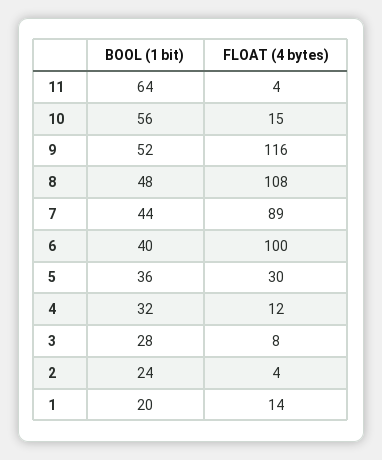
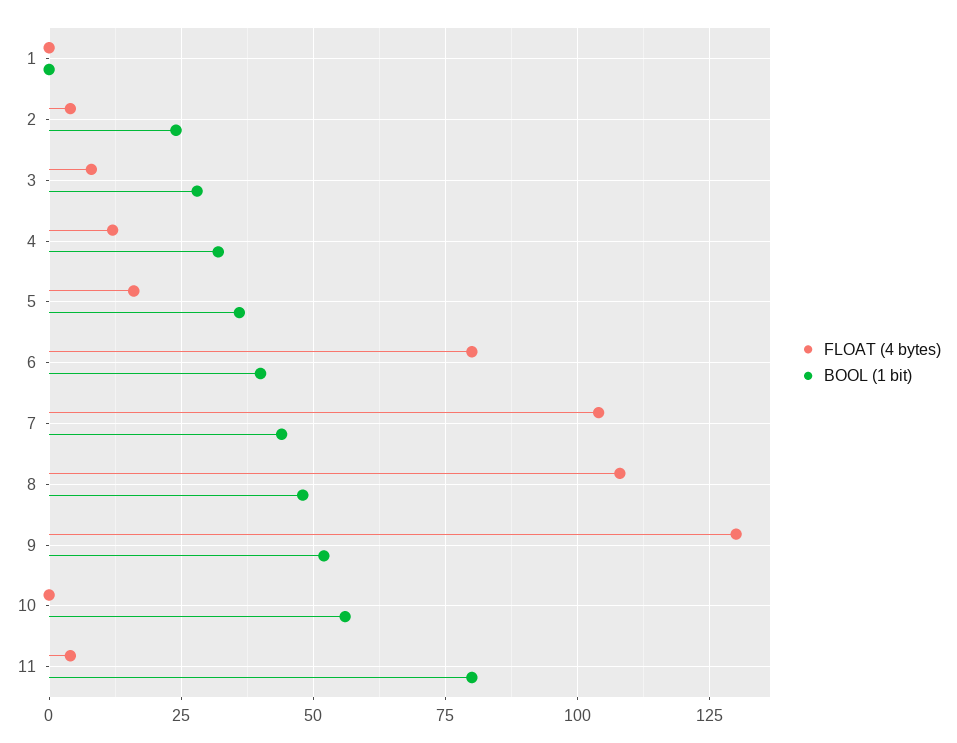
BOOL (1 bit), 11: 64 -> 80
FLOAT (4 bytes), 10: 15 -> 0
FLOAT (4 bytes), 9: 116 -> 130
FLOAT (4 bytes), 7: 89 -> 105
FLOAT (4 bytes), 6: 100 -> 80
FLOAT (4 bytes), 5: 30 -> 15
BOOL (1 bit), 1: 20 -> 0
FLOAT (4 bytes), 1: 14 -> 0

